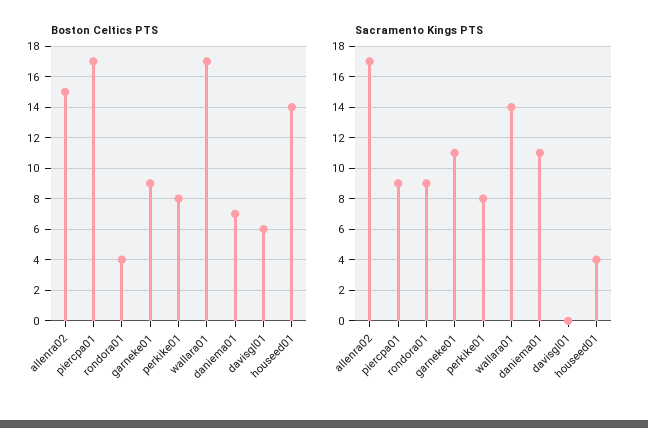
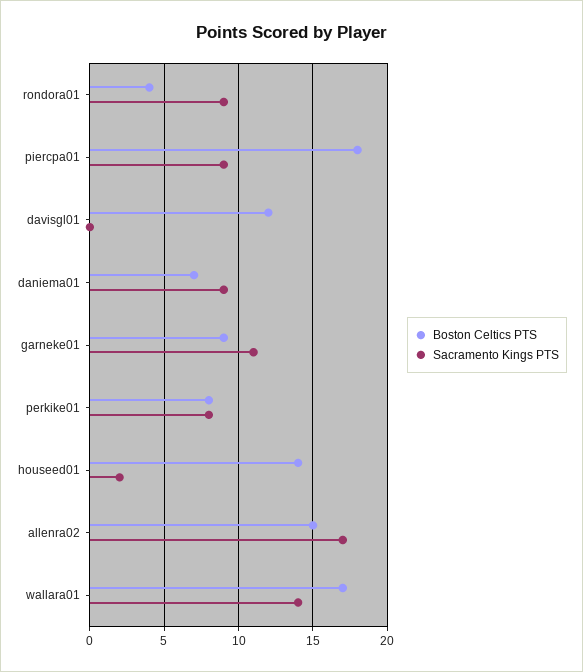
Boston Celtics PTS, piercpa01: 17 -> 18
Boston Celtics PTS, davisgl01: 6 -> 12
Sacramento Kings PTS, daniema01: 11 -> 9
Sacramento Kings PTS, houseed01: 4 -> 2

